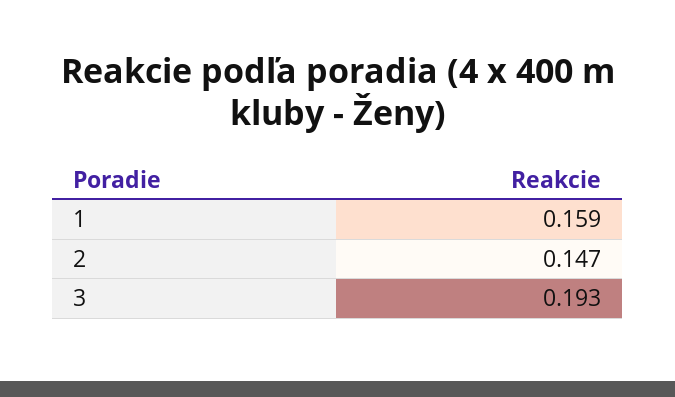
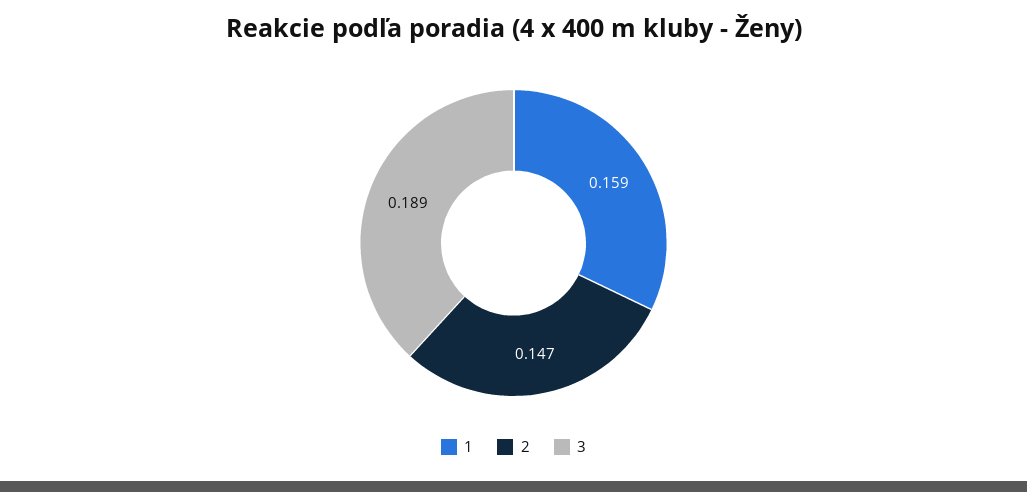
3: 0.193 -> 0.189

